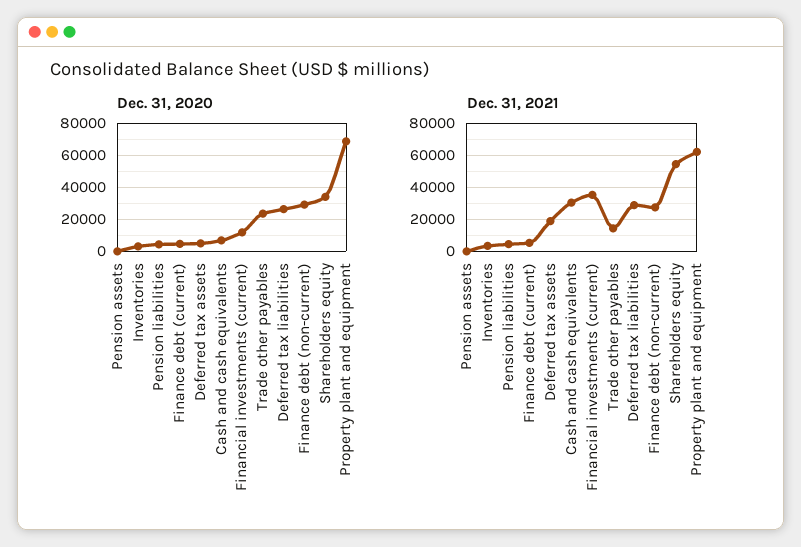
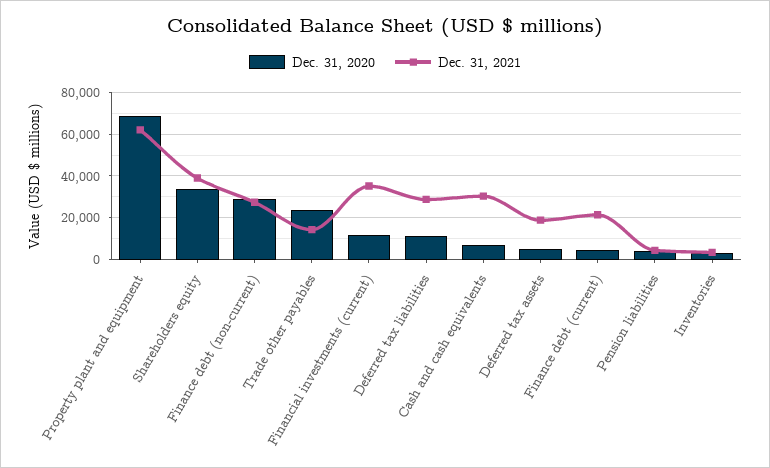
Dec. 31, 2020, Pension assets: 0 -> none
Dec. 31, 2020, Deferred tax liabilities: 25000 -> 10000
Dec. 31, 2021, Pension assets: 0 -> none
Dec. 31, 2021, Finance debt (current): 5000 -> 20000
Dec. 31, 2021, Shareholders equity: 55000 -> 40000

